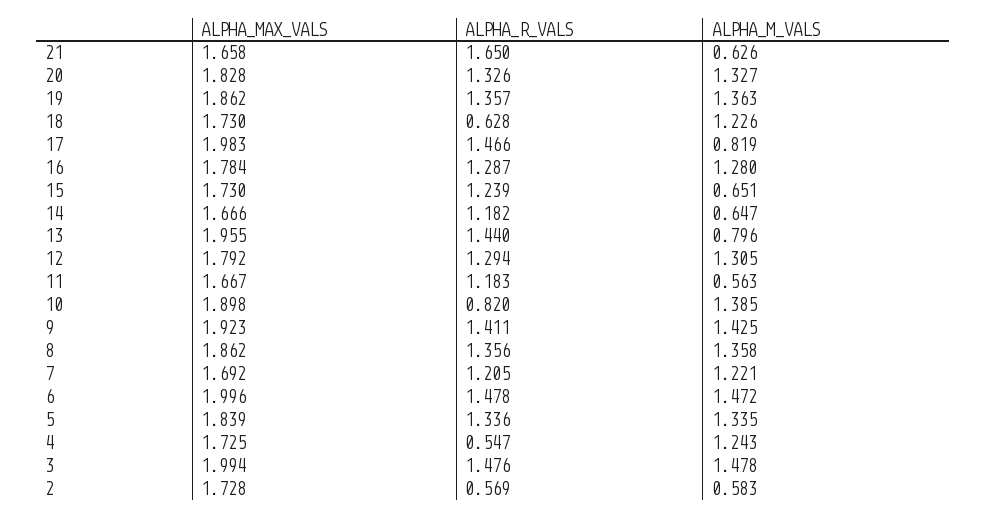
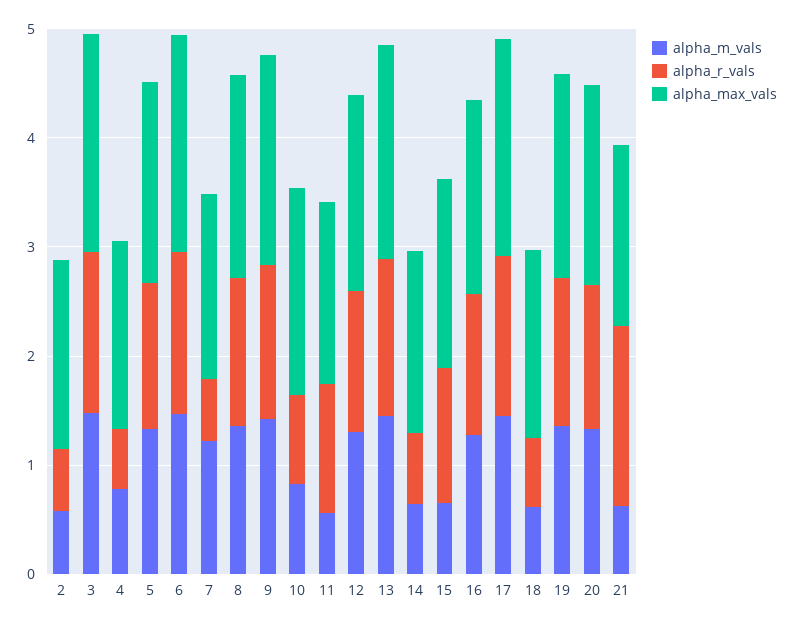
ALPHA_M_VALS, 18: 1.226 -> 0.6
ALPHA_M_VALS, 17: 0.819 -> 1.4
ALPHA_R_VALS, 14: 1.182 -> 0.6
ALPHA_M_VALS, 13: 0.796 -> 1.4
ALPHA_M_VALS, 10: 1.385 -> 0.8
ALPHA_R_VALS, 7: 1.205 -> 0.6
ALPHA_M_VALS, 4: 1.243 -> 0.8

